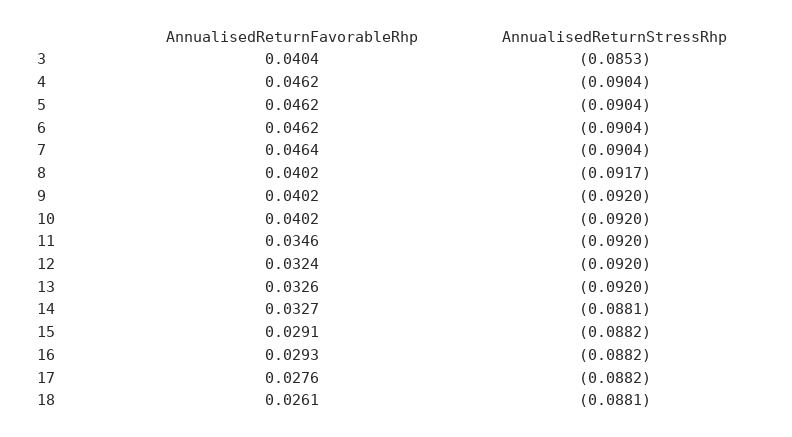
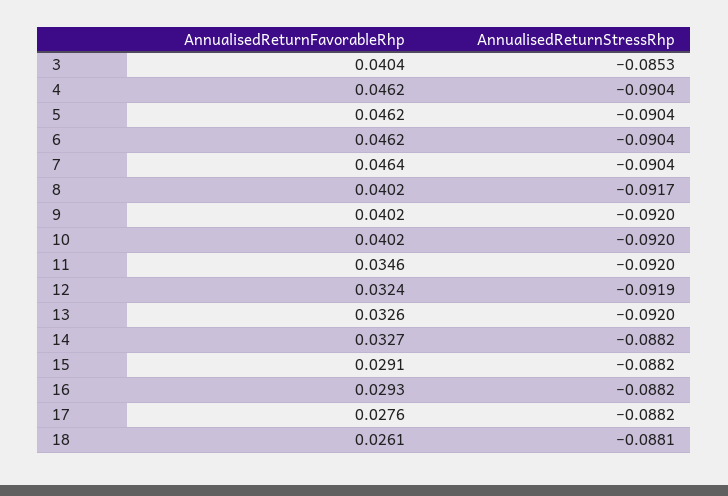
AnnualisedReturnStressRhp, 12: -0.092 -> -0.0919
AnnualisedReturnStressRhp, 14: -0.0881 -> -0.0882

